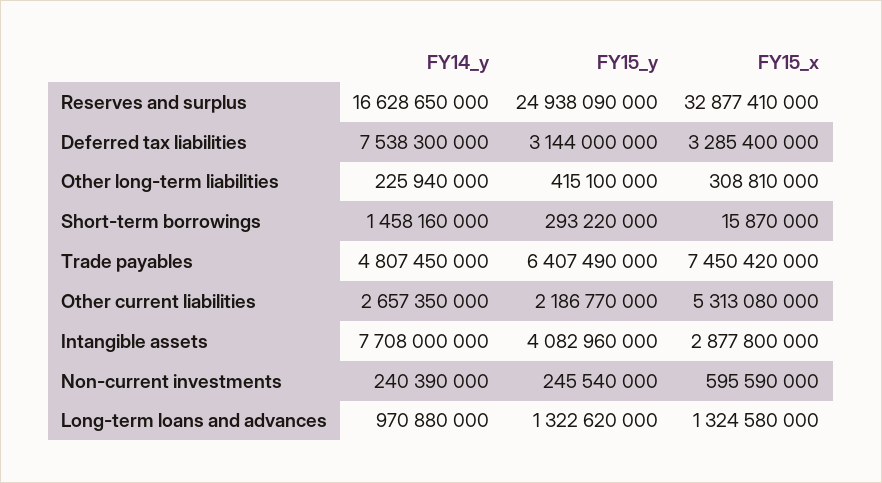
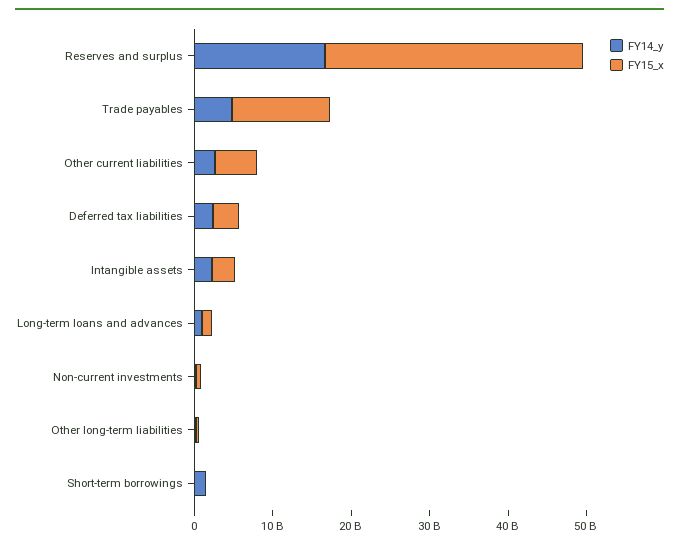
FY15_y, Reserves and surplus: 24938090000 -> none
FY14_y, Deferred tax liabilities: 7538300000 -> 2000000000
FY15_y, Deferred tax liabilities: 3144000000 -> none
FY15_y, Other long-term liabilities: 415100000 -> none
FY15_y, Short-term borrowings: 293220000 -> none
FY15_y, Trade payables: 6407490000 -> none
FY15_x, Trade payables: 7450420000 -> 12000000000
FY15_y, Other current liabilities: 2186770000 -> none
FY14_y, Intangible assets: 7708000000 -> 2000000000
FY15_y, Intangible assets: 4082960000 -> none
FY15_y, Non-current investments: 245540000 -> none
FY15_y, Long-term loans and advances: 1322620000 -> none

